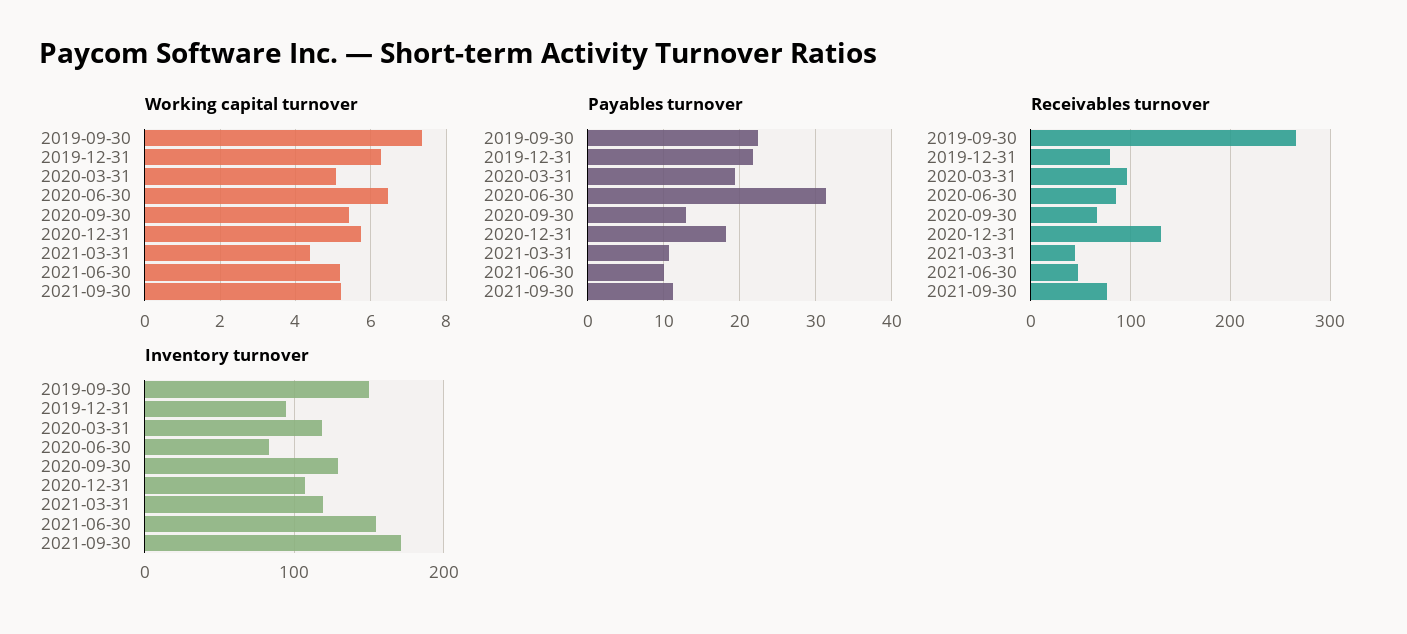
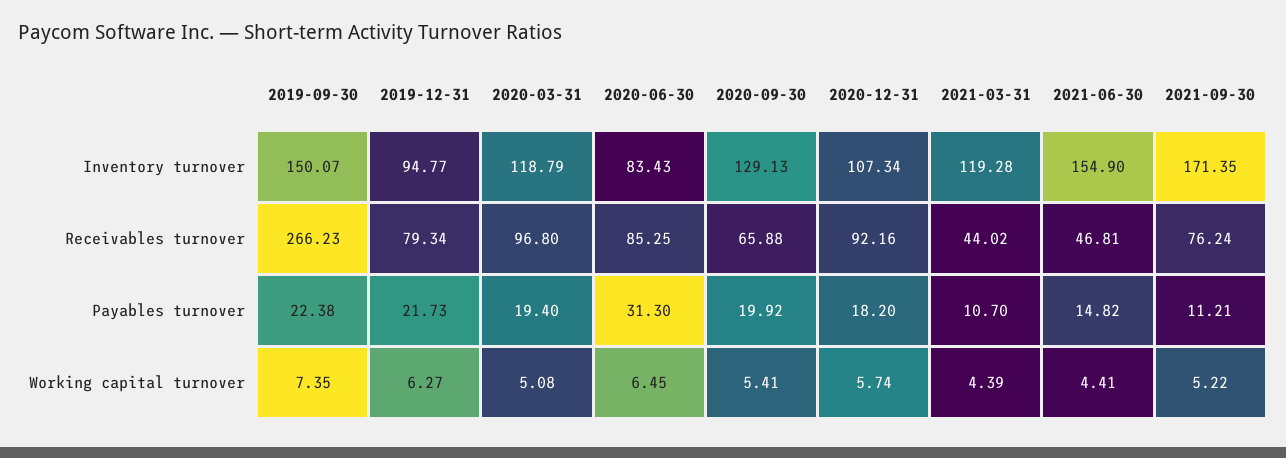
Working capital turnover, 2021-06-30: 5.2 -> 4.41
Payables turnover, 2020-09-30: 13 -> 19.92
Payables turnover, 2021-06-30: 10 -> 14.82
Receivables turnover, 2020-12-31: 130 -> 92.16

